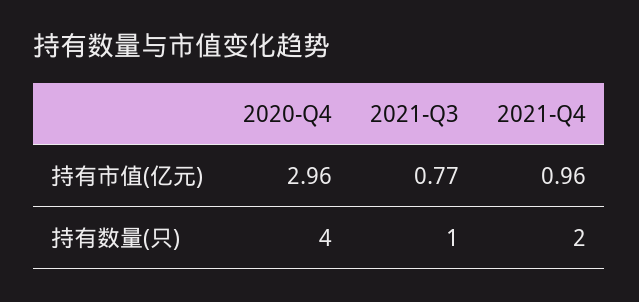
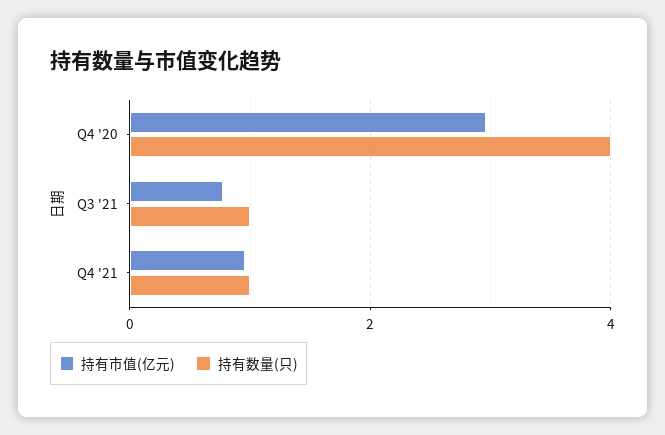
持有数量(只), 2021-Q4: 2 -> 1

